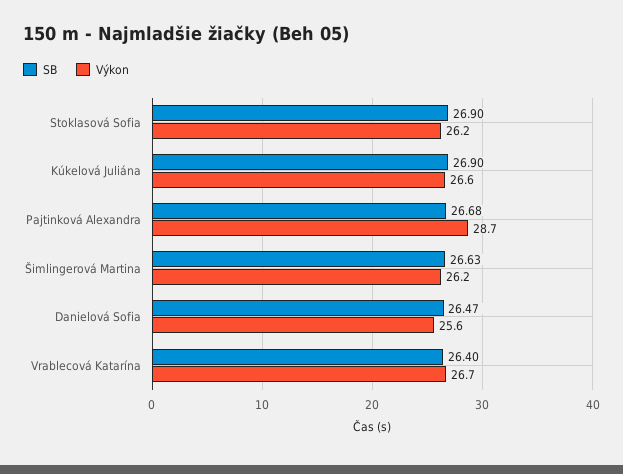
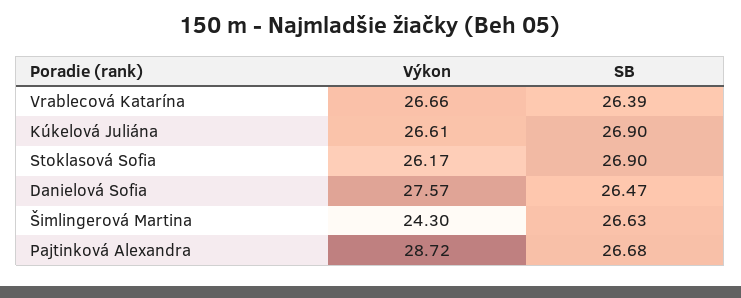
Výkon, Šimlingerová Martina: 26.2 -> 24.3
Výkon, Danielová Sofia: 25.6 -> 27.57
SB, Vrablecová Katarína: 26.4 -> 26.39

